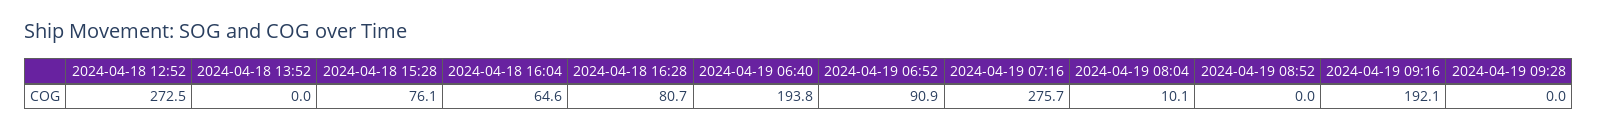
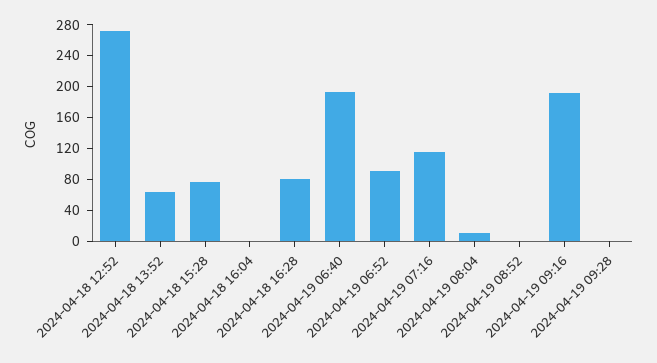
2024-04-18 13:52: 0 -> 60
2024-04-18 16:04: 64.6 -> 0
2024-04-19 07:16: 275.7 -> 120

